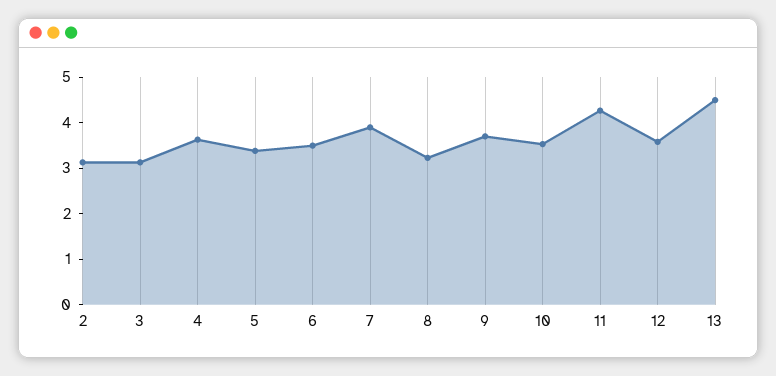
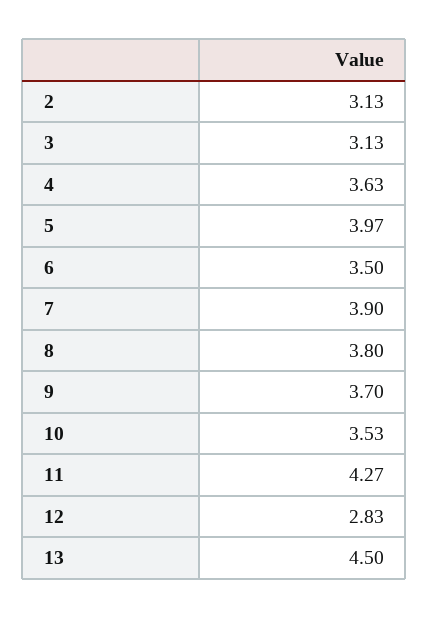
5: 3.4 -> 3.97
8: 3.2 -> 3.8
12: 3.6 -> 2.83

